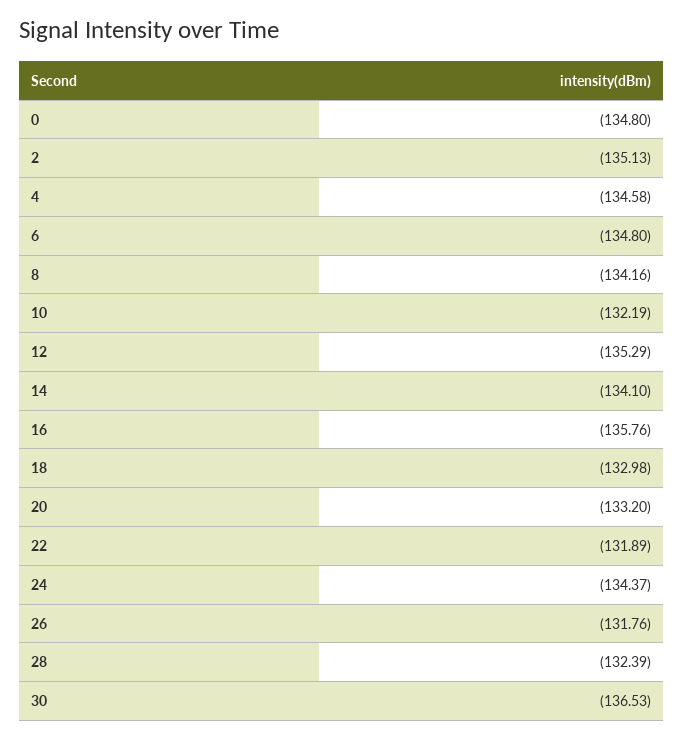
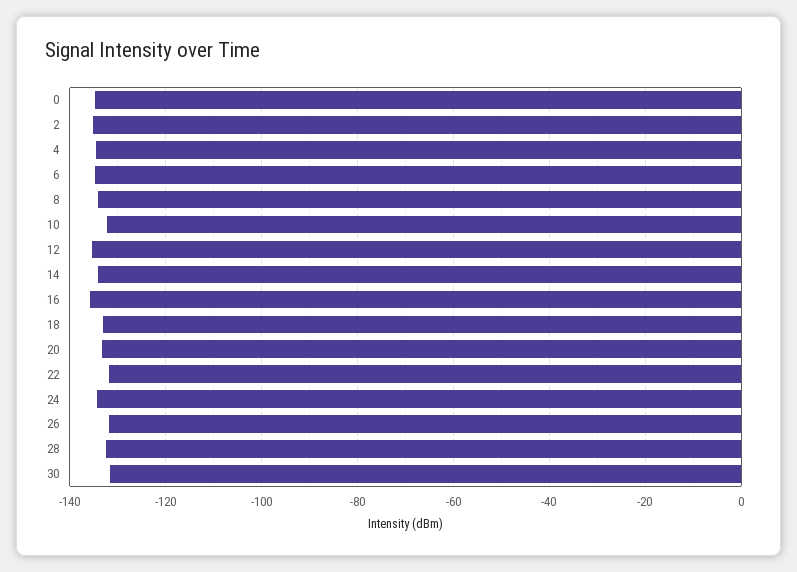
30: -136.53 -> -132

